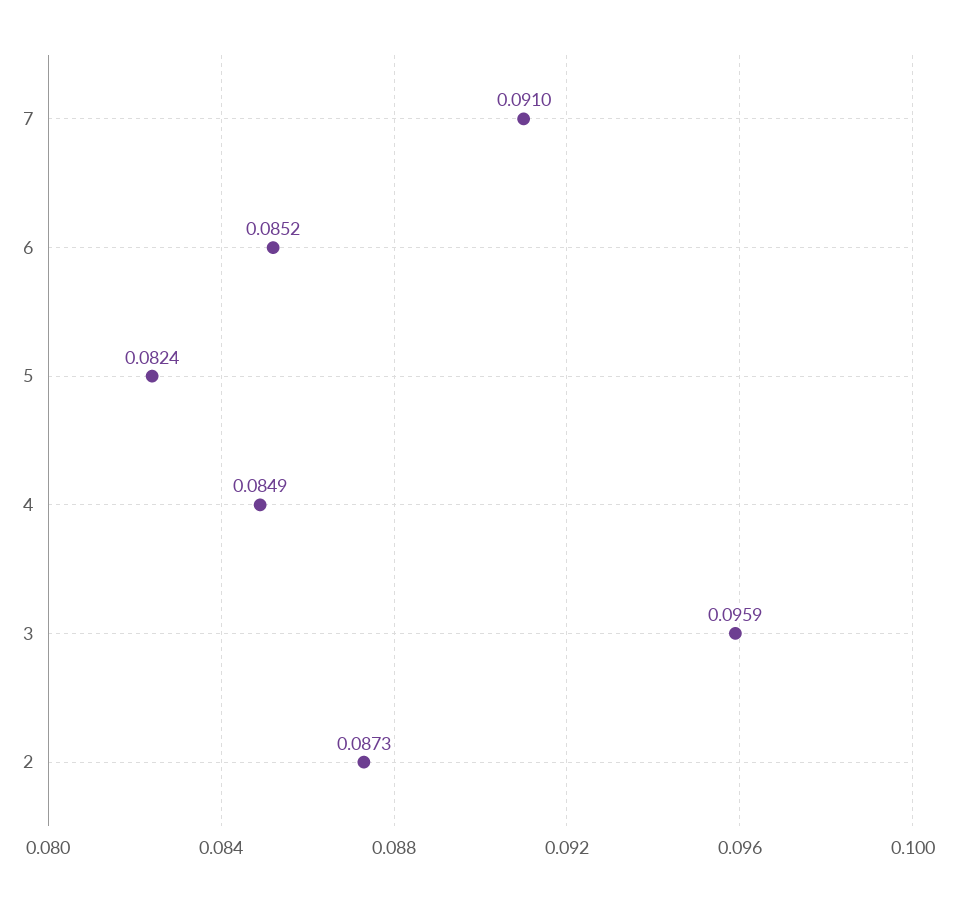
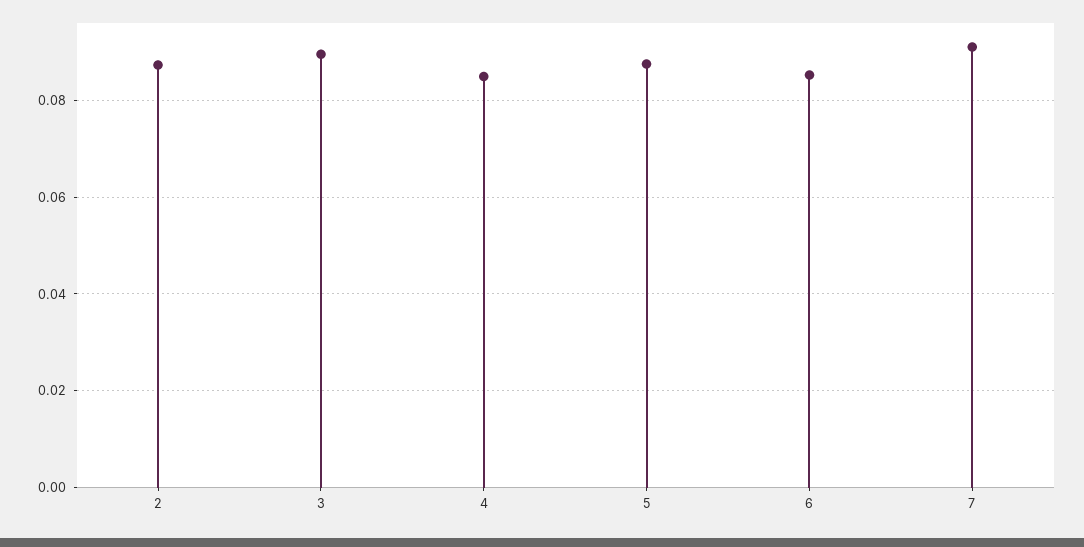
5: 0.0824 -> 0.088
3: 0.0959 -> 0.09

